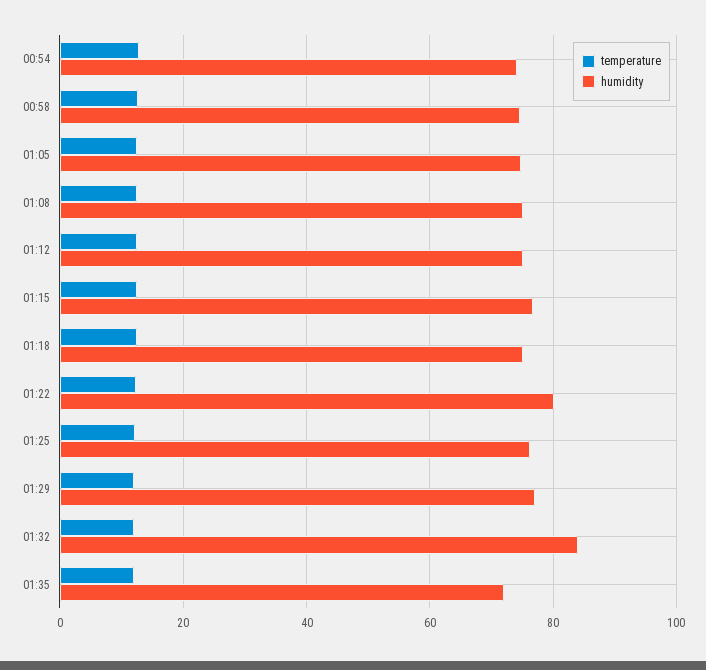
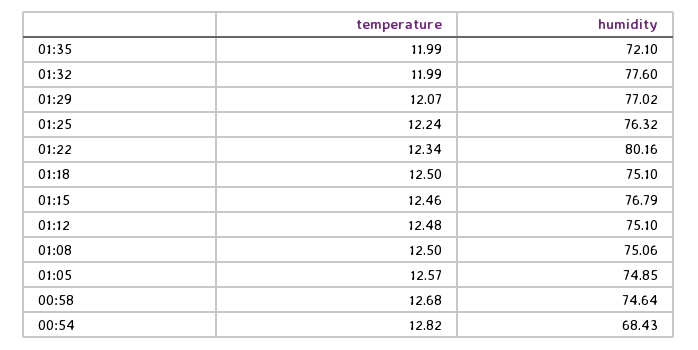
humidity, 00:54: 74 -> 68.43
humidity, 01:32: 84 -> 77.6

